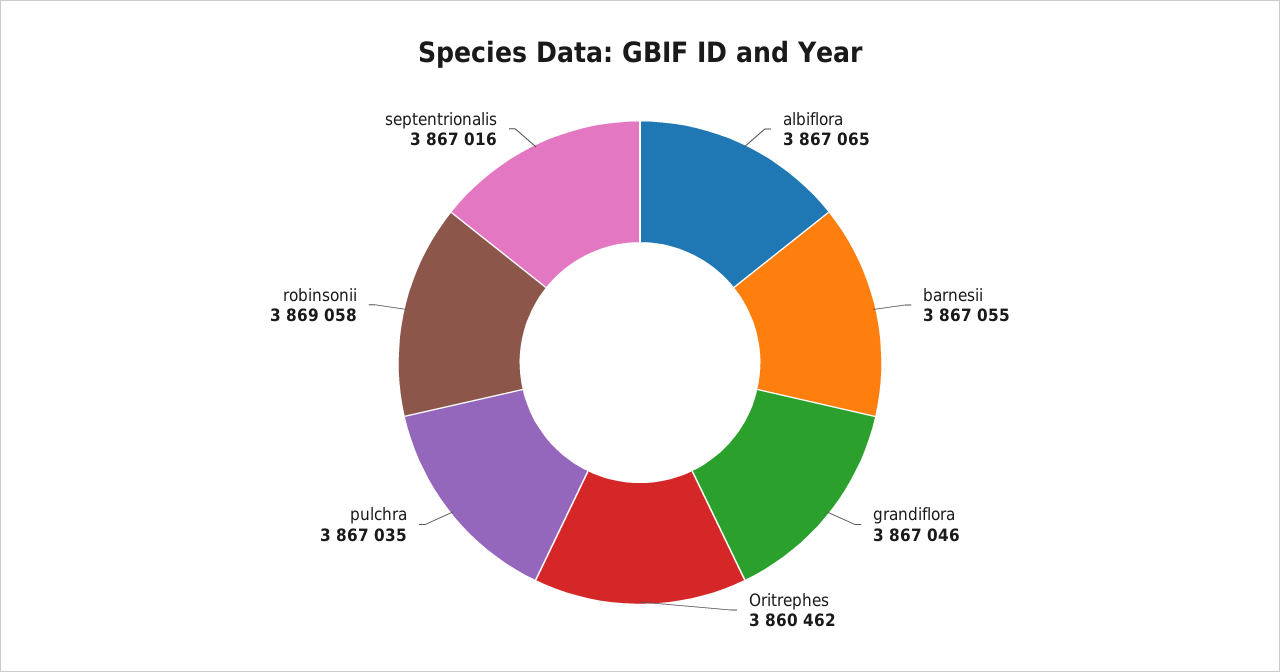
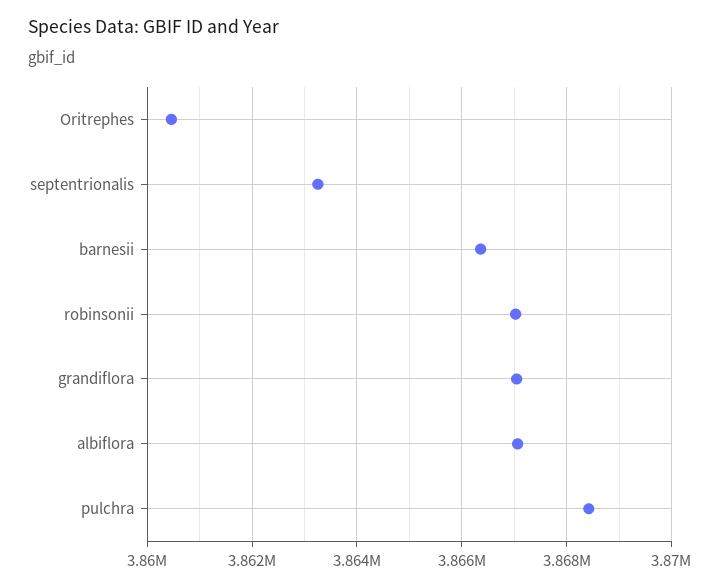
barnesii: 3867055 -> 3866400
pulchra: 3867035 -> 3868400
robinsonii: 3869058 -> 3867000
septentrionalis: 3867016 -> 3863200

